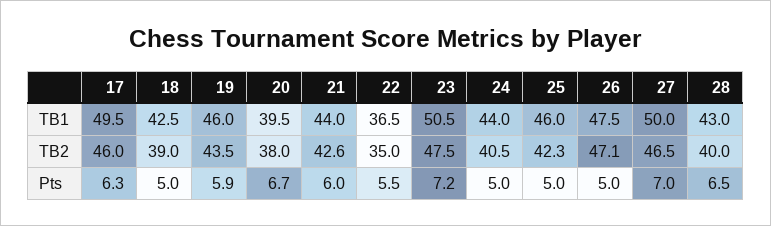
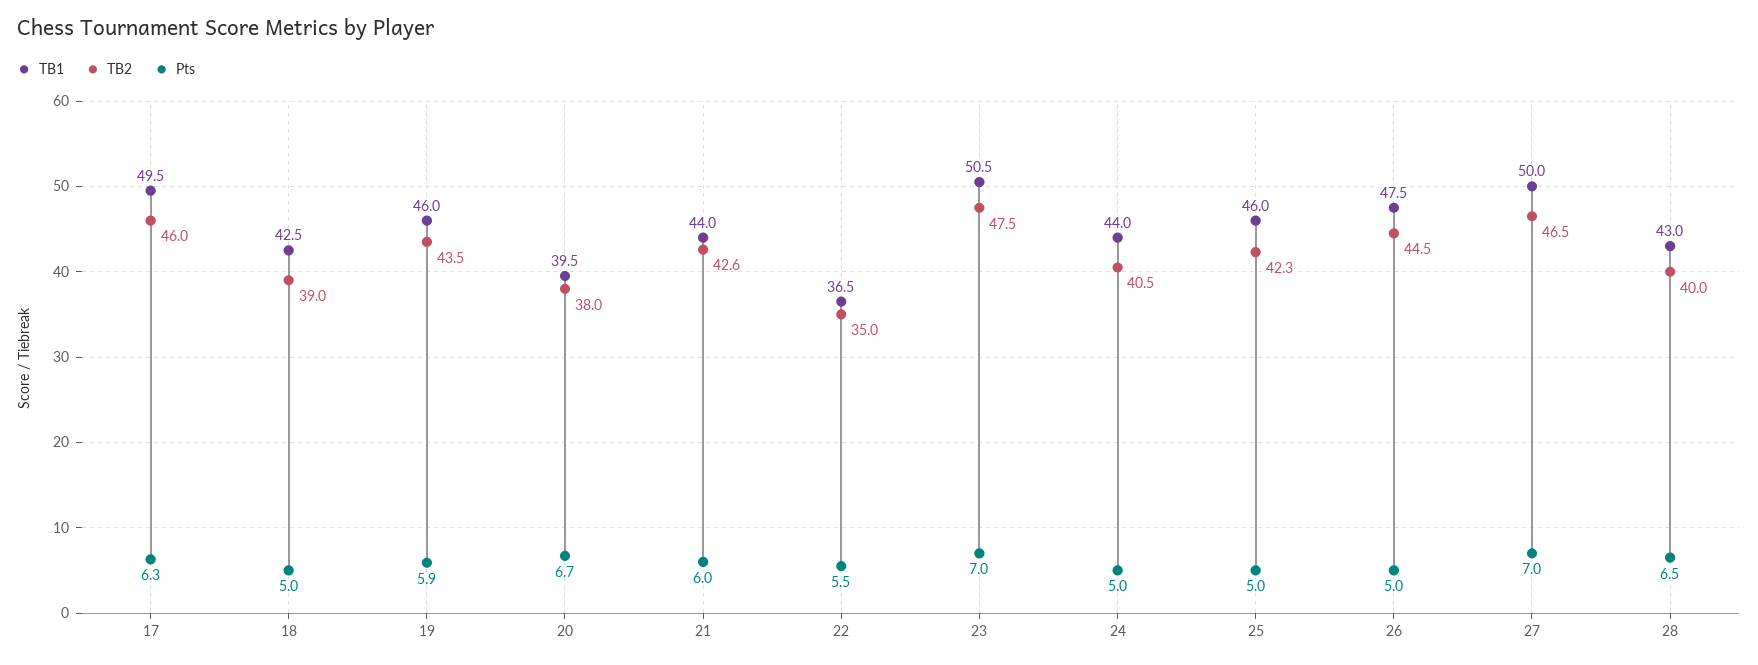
TB2, 26: 47.1 -> 44.5
Pts, 23: 7.2 -> 7

